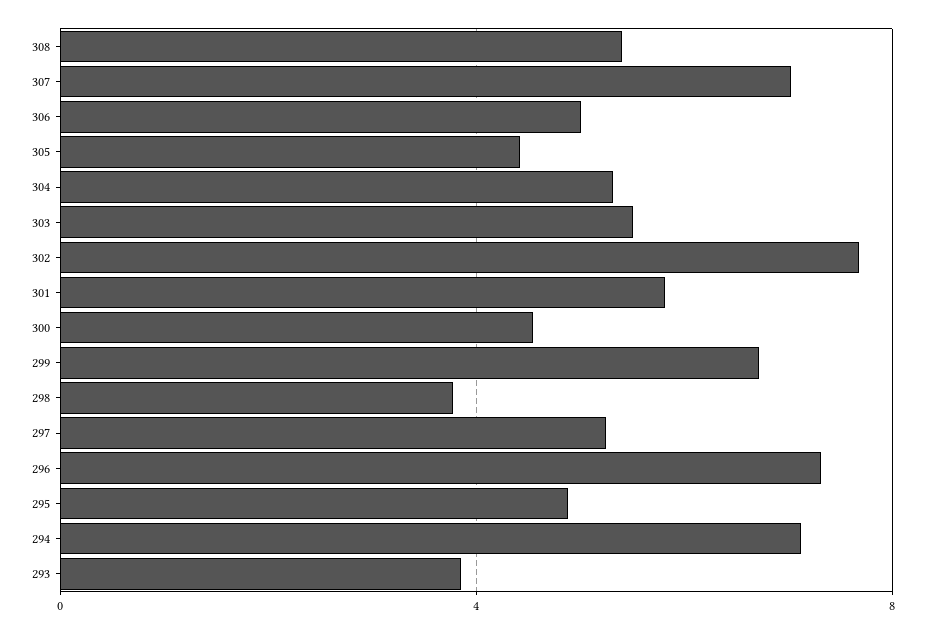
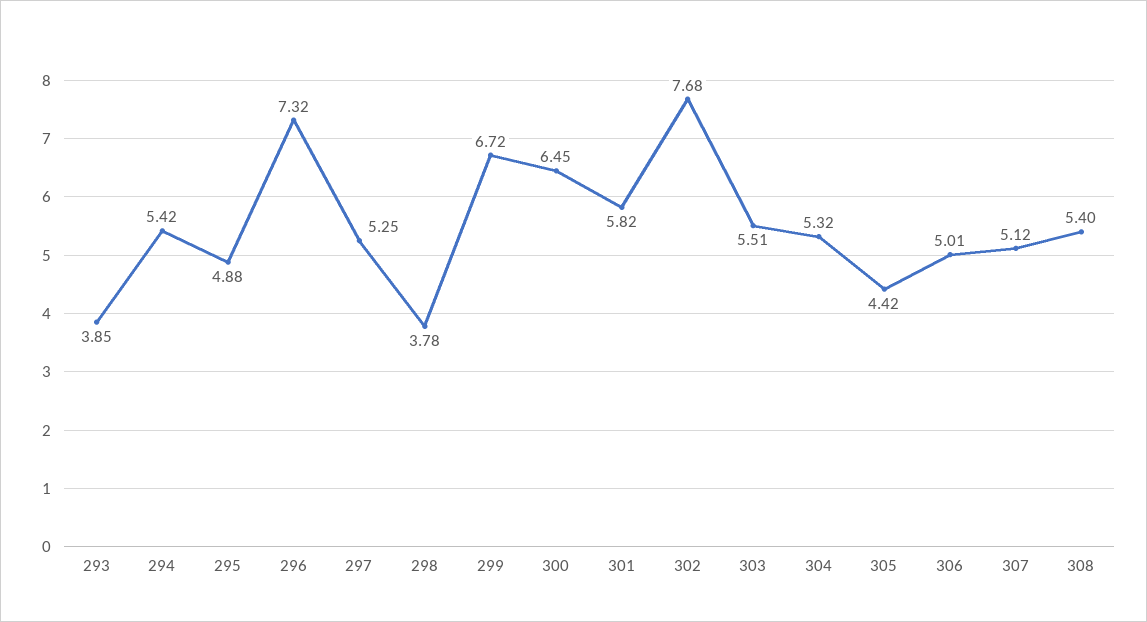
307: 7 -> 5.12
300: 4.5 -> 6.45
294: 7 -> 5.42

